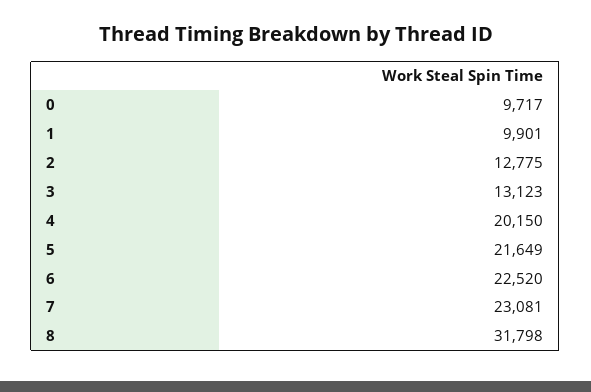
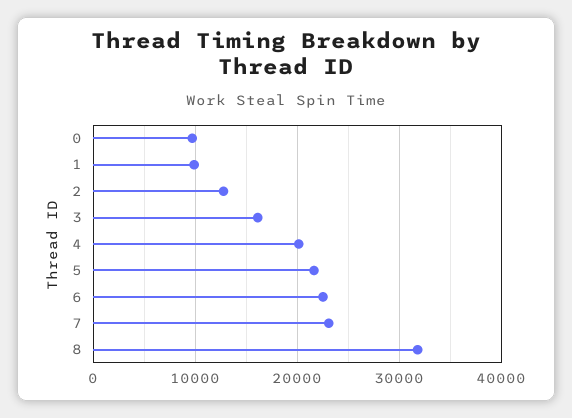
3: 13123 -> 16000

